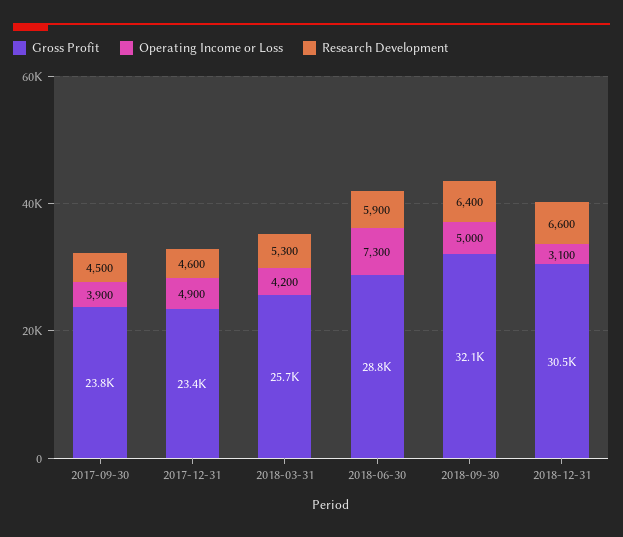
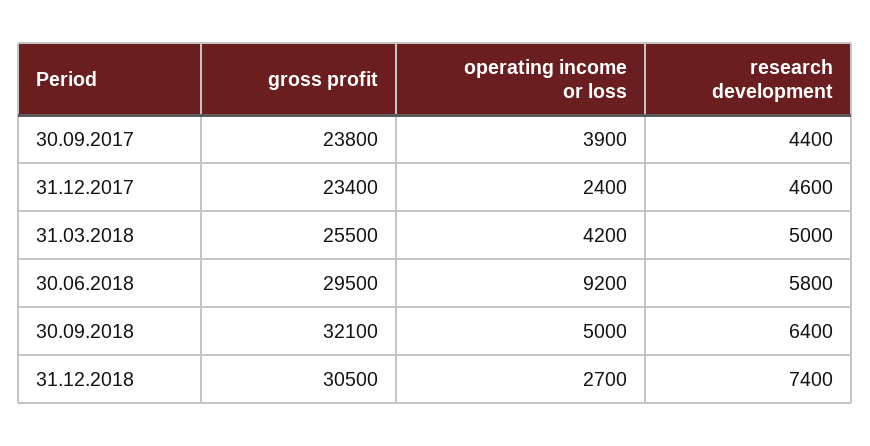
Research Development, 2017-09-30: 4500 -> 4400
Operating Income or Loss, 2017-12-31: 4900 -> 2400
Gross Profit, 2018-03-31: 25700 -> 25500
Research Development, 2018-03-31: 5300 -> 5000
Gross Profit, 2018-06-30: 28800 -> 29500
Operating Income or Loss, 2018-06-30: 7300 -> 9200
Research Development, 2018-06-30: 5900 -> 5800
Operating Income or Loss, 2018-12-31: 3100 -> 2700
Research Development, 2018-12-31: 6600 -> 7400

